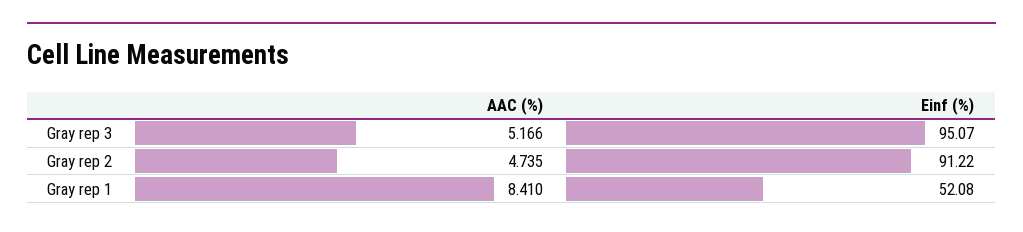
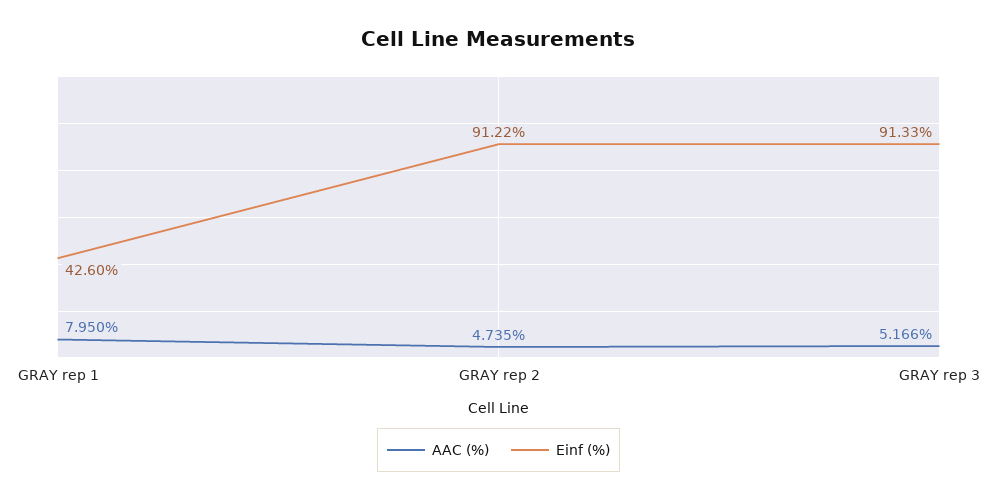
Einf (%), Gray rep 3: 95.07 -> 91.33
AAC (%), Gray rep 1: 8.41 -> 7.95
Einf (%), Gray rep 1: 52.08 -> 42.6

